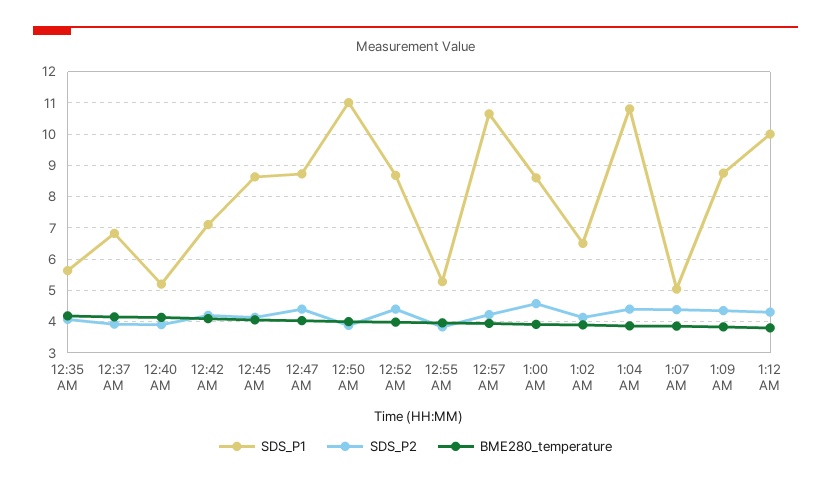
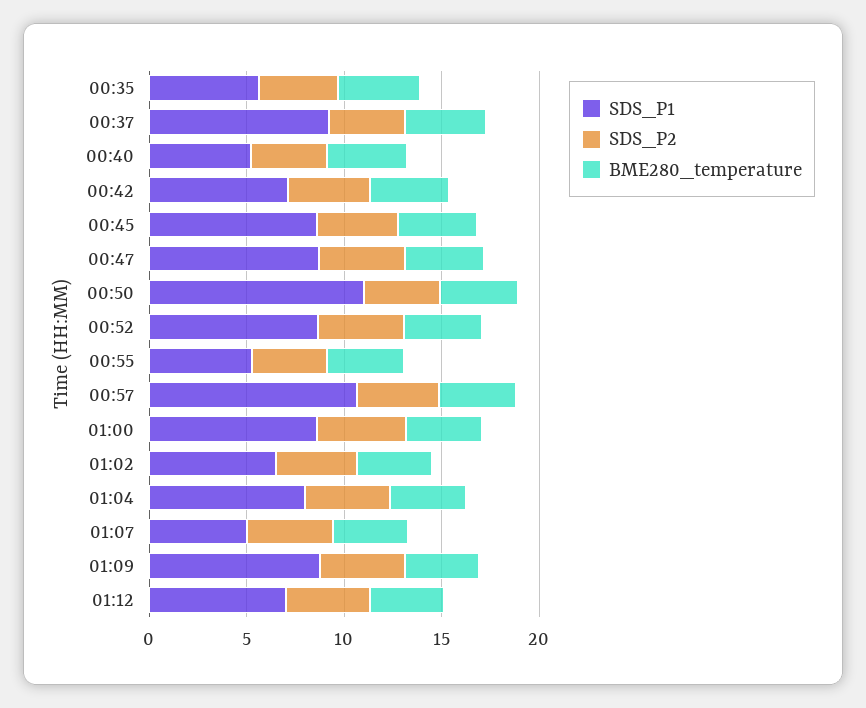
SDS_P1, 12:37 AM: 6.8 -> 9
SDS_P1, 1:04 AM: 10.8 -> 8
SDS_P1, 1:12 AM: 10 -> 7

